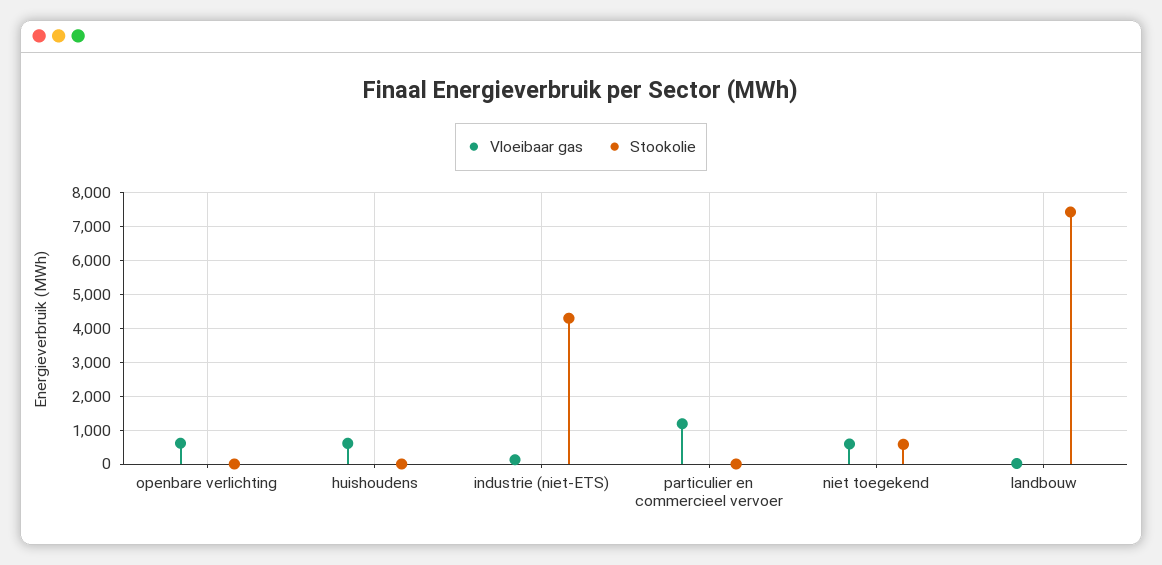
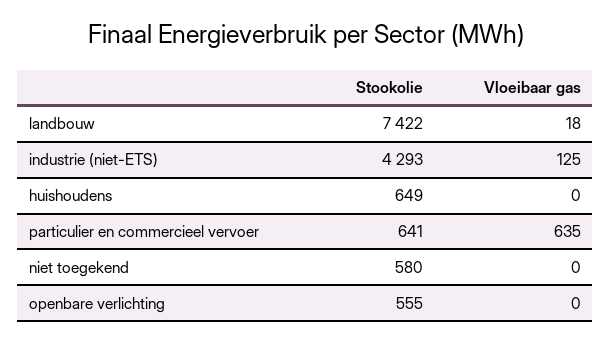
Vloeibaar gas, openbare verlichting: 600 -> 0
Stookolie, openbare verlichting: 0 -> 555
Vloeibaar gas, huishoudens: 600 -> 0
Stookolie, huishoudens: 0 -> 649
Vloeibaar gas, particulier en commercieel vervoer: 1200 -> 635
Stookolie, particulier en commercieel vervoer: 0 -> 641
Vloeibaar gas, niet toegekend: 600 -> 0

